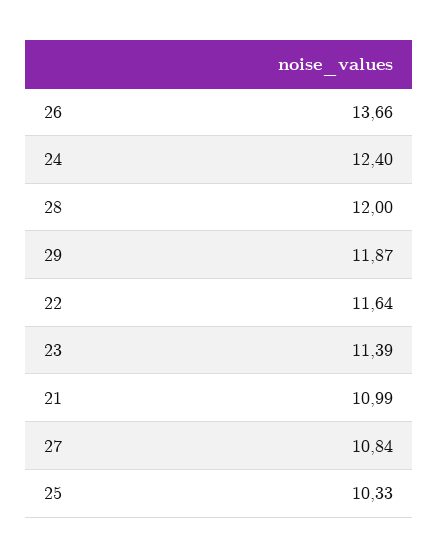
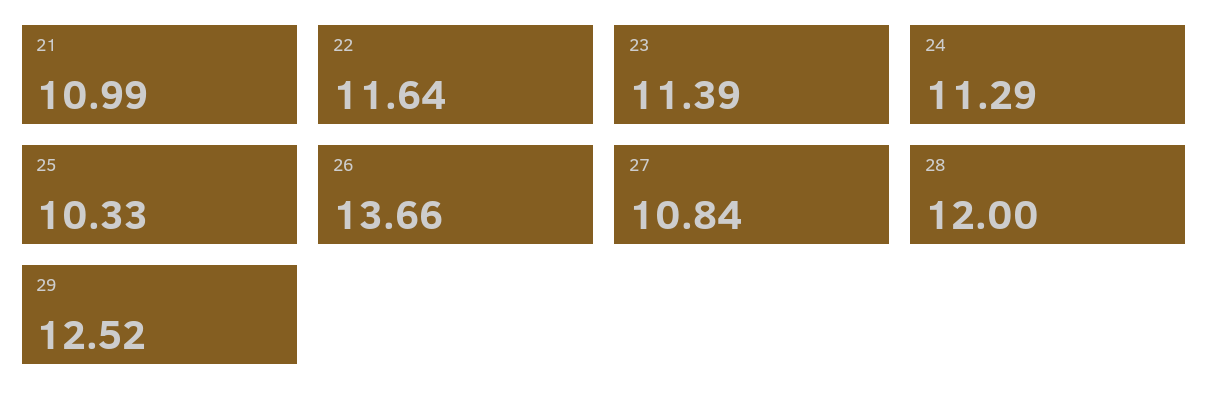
24: 12.4 -> 11.29
29: 11.87 -> 12.52

